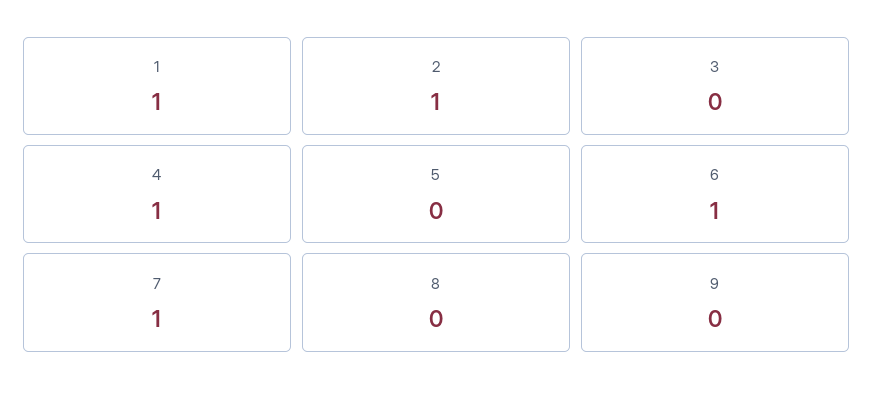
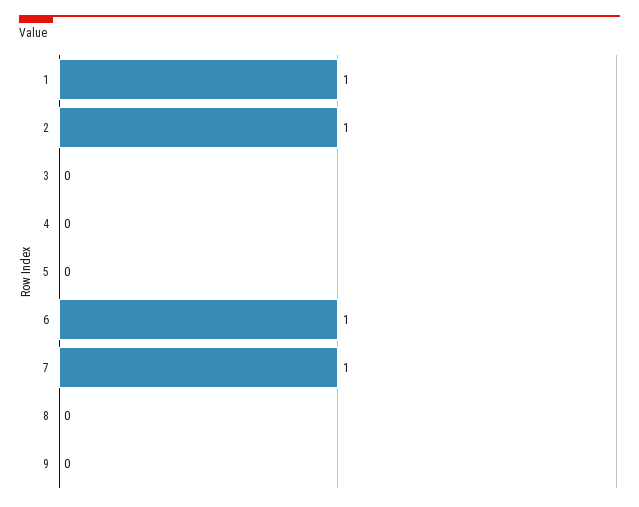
4: 1 -> 0

